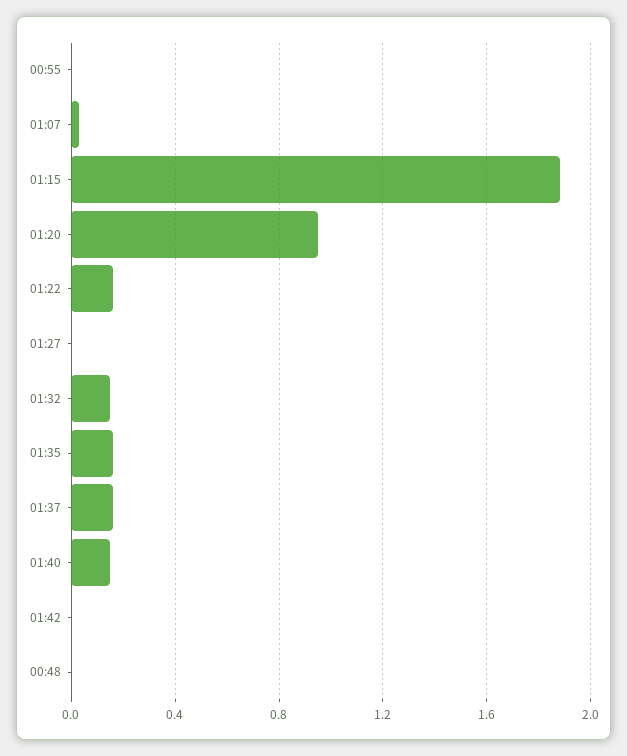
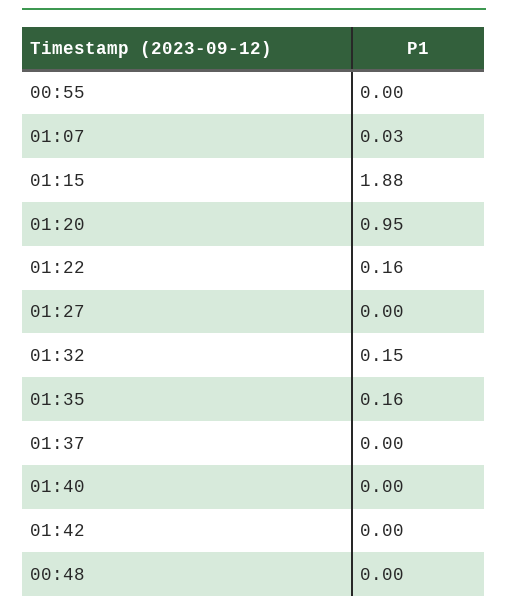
01:37: 0.15 -> 0
01:40: 0.15 -> 0

